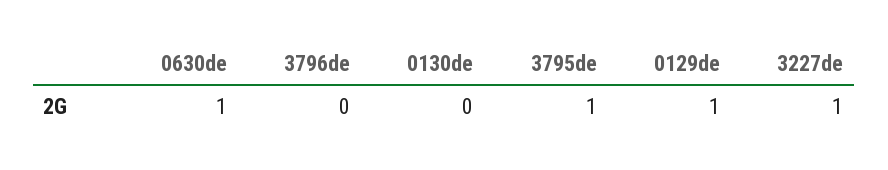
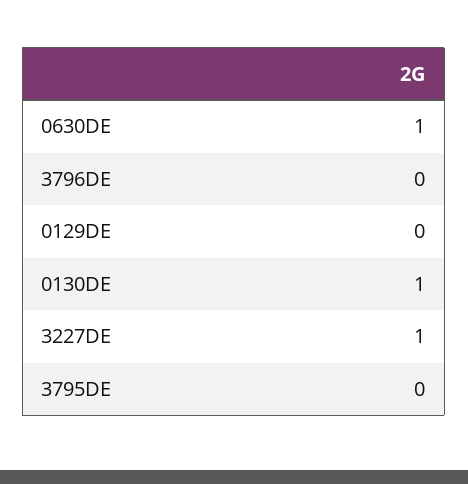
0130de: 0 -> 1
3795de: 1 -> 0
0129de: 1 -> 0

